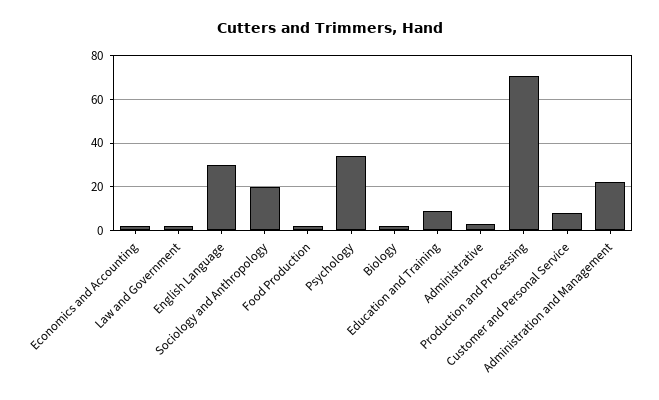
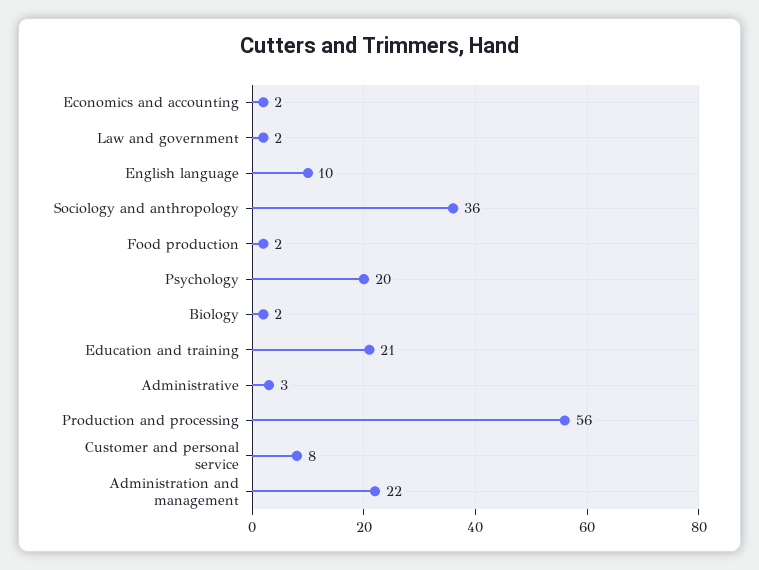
English Language: 30 -> 10
Sociology and Anthropology: 20 -> 36
Psychology: 35 -> 20
Education and Training: 10 -> 21
Production and Processing: 70 -> 56

